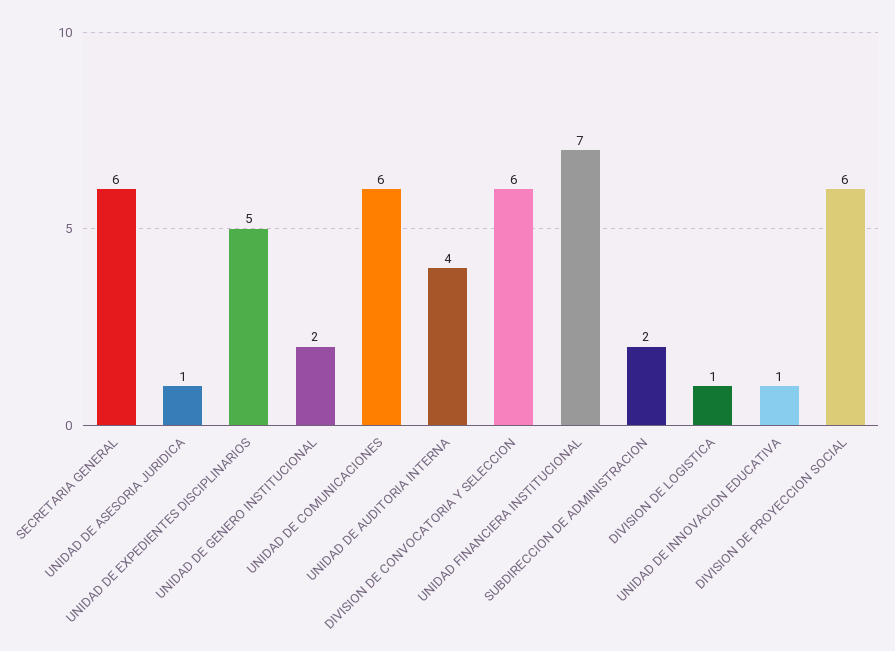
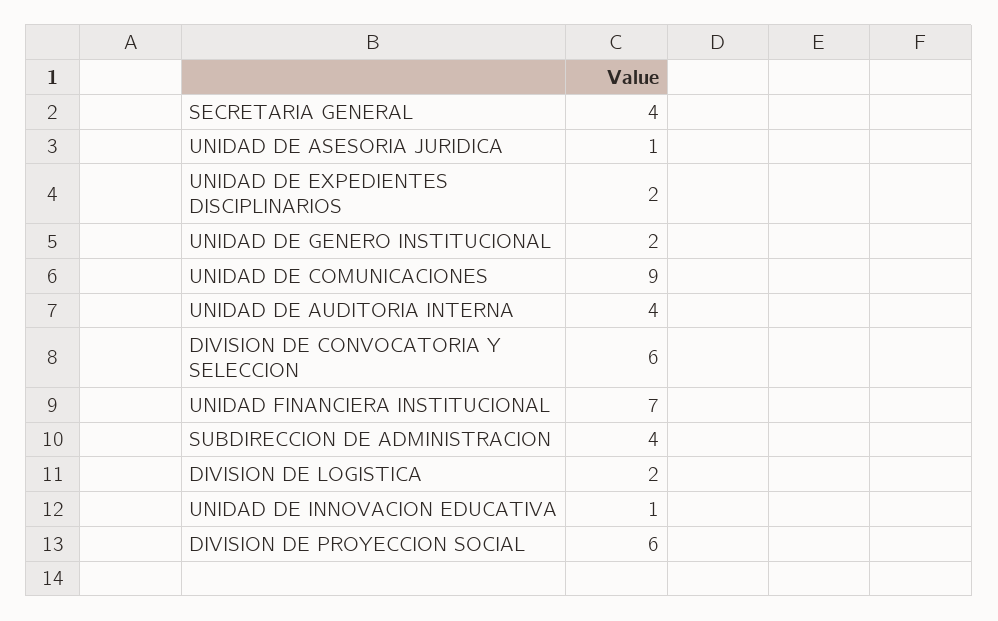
SECRETARIA GENERAL: 6 -> 4
UNIDAD DE EXPEDIENTES DISCIPLINARIOS: 5 -> 2
UNIDAD DE COMUNICACIONES: 6 -> 9
SUBDIRECCION DE ADMINISTRACION: 2 -> 4
DIVISION DE LOGISTICA: 1 -> 2

